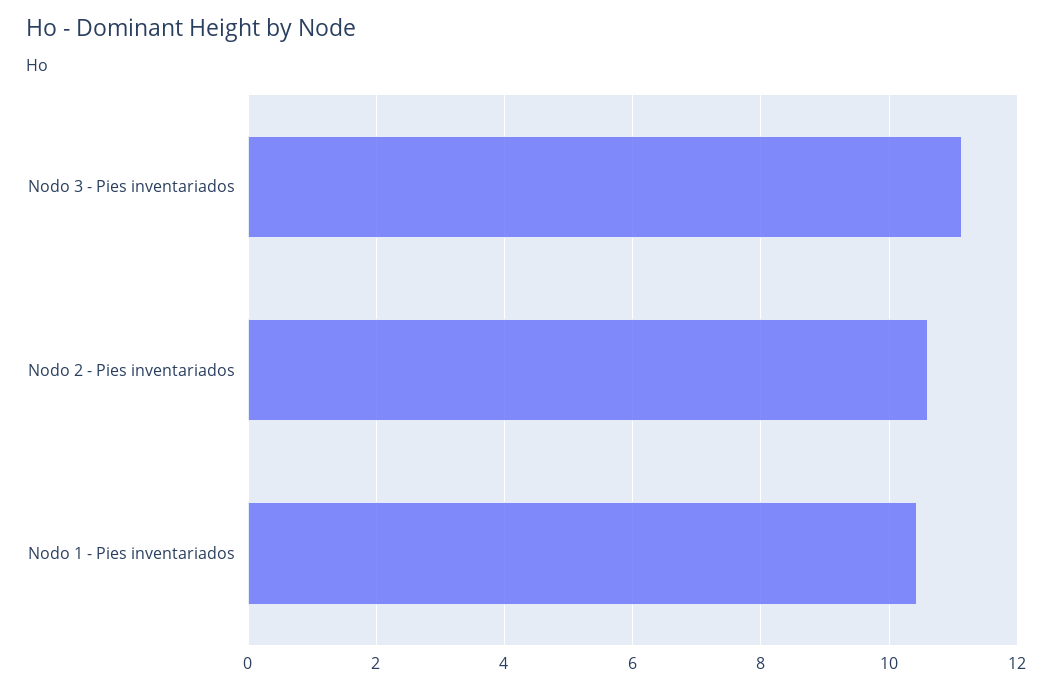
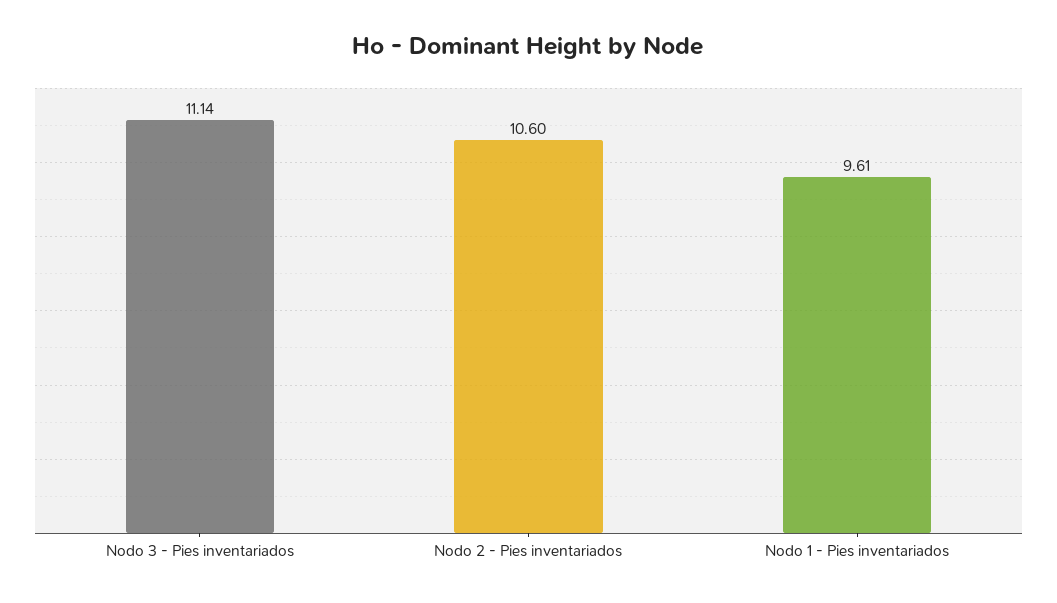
Nodo 1 - Pies inventariados: 10.4 -> 9.61

